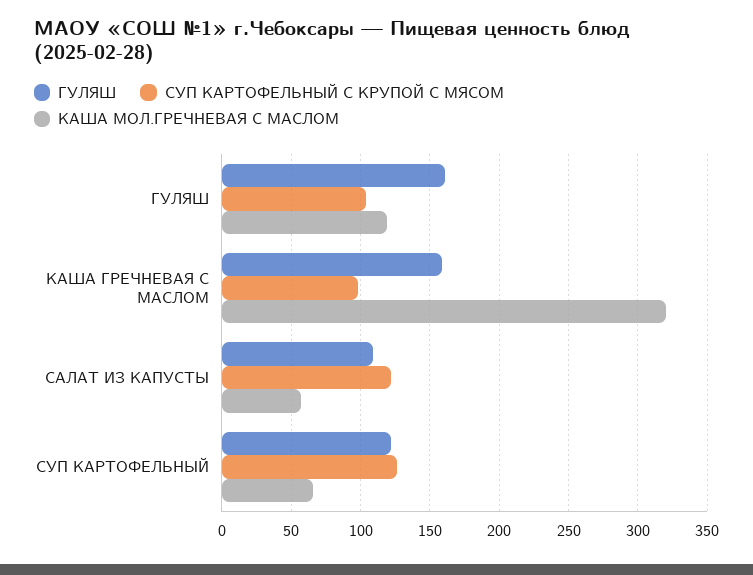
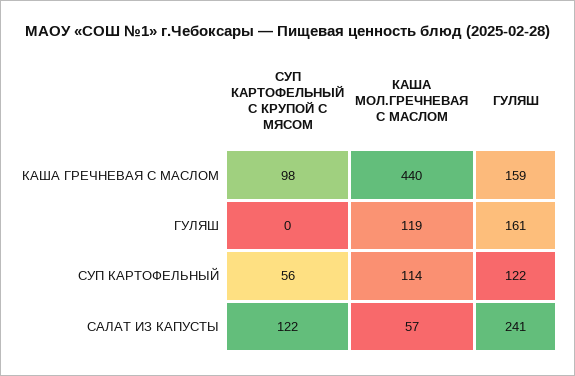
СУП КАРТОФЕЛЬНЫЙ С КРУПОЙ С МЯСОМ, ГУЛЯШ: 105 -> 0
КАША МОЛ.ГРЕЧНЕВАЯ С МАСЛОМ, КАША ГРЕЧНЕВАЯ С МАСЛОМ: 320 -> 440
ГУЛЯШ, САЛАТ ИЗ КАПУСТЫ: 110 -> 241
СУП КАРТОФЕЛЬНЫЙ С КРУПОЙ С МЯСОМ, СУП КАРТОФЕЛЬНЫЙ: 125 -> 56
КАША МОЛ.ГРЕЧНЕВАЯ С МАСЛОМ, СУП КАРТОФЕЛЬНЫЙ: 65 -> 114

